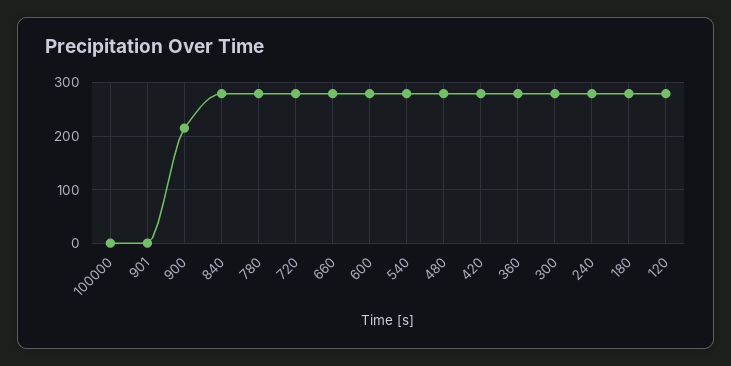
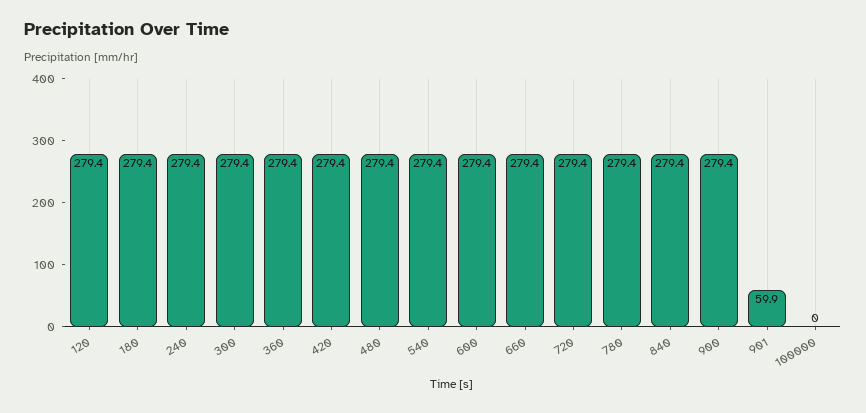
901: 0 -> 59.9
900: 220 -> 279.4

